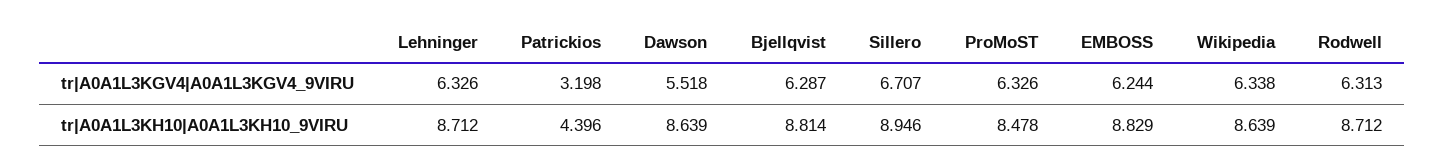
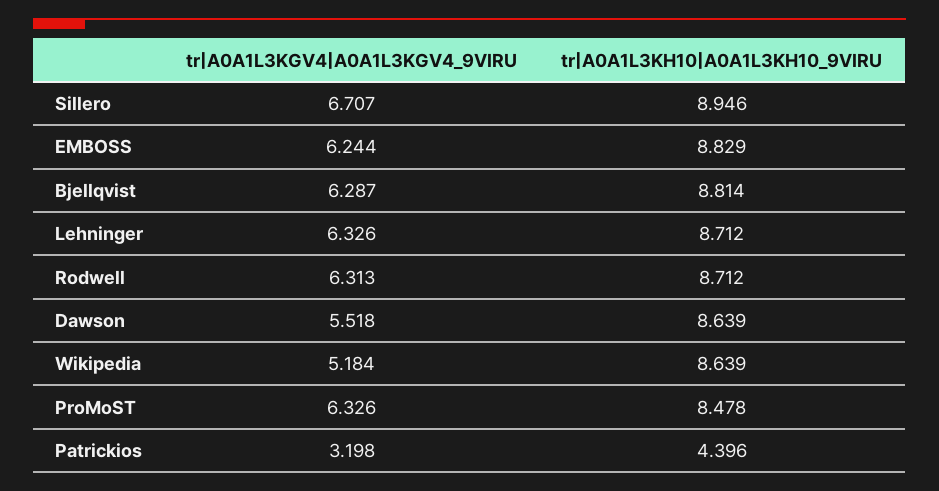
Wikipedia, tr|A0A1L3KGV4|A0A1L3KGV4_9VIRU: 6.338 -> 5.184

